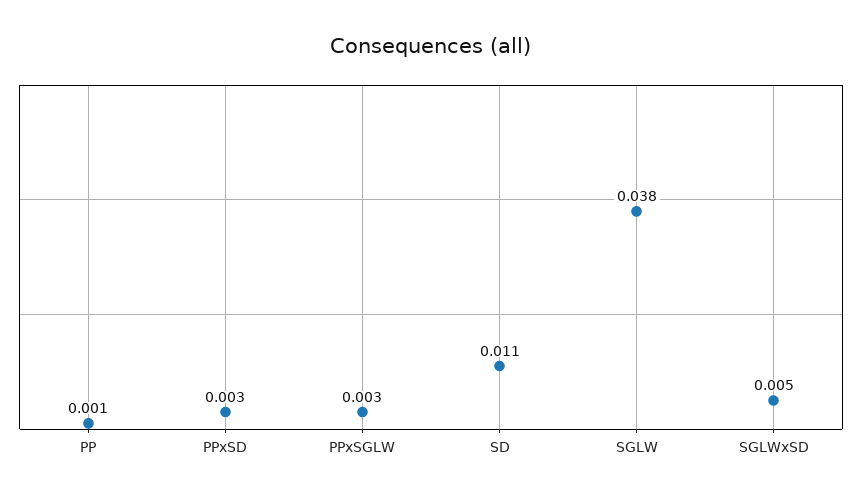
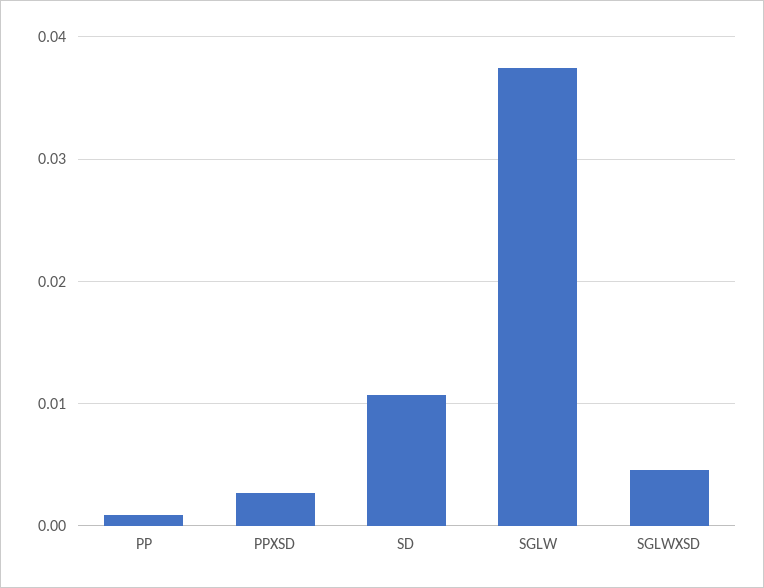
PPxSGLW: 0.003 -> none

